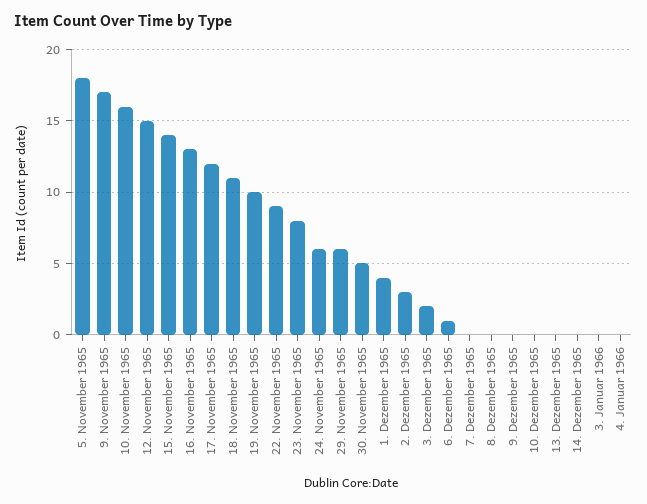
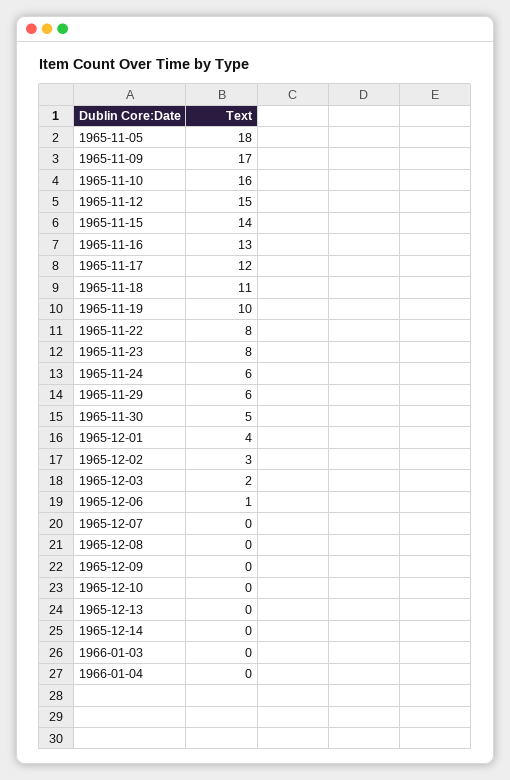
22. November 1965: 9 -> 8

